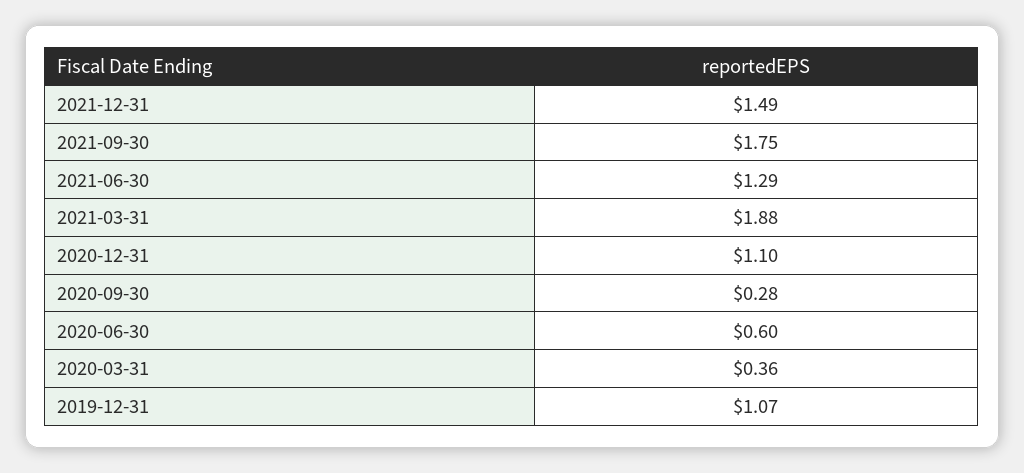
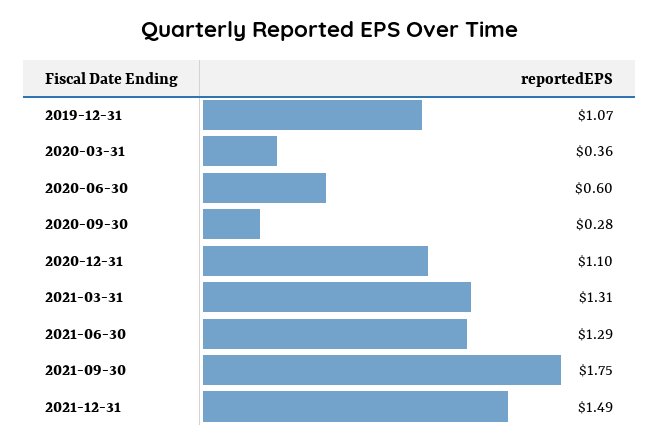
2021-03-31: 1.88 -> 1.31

